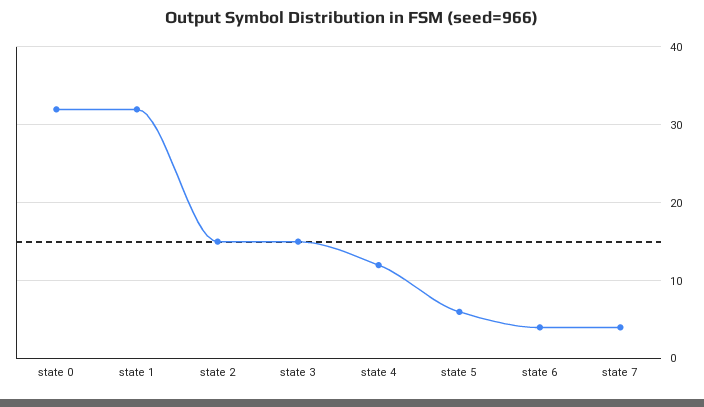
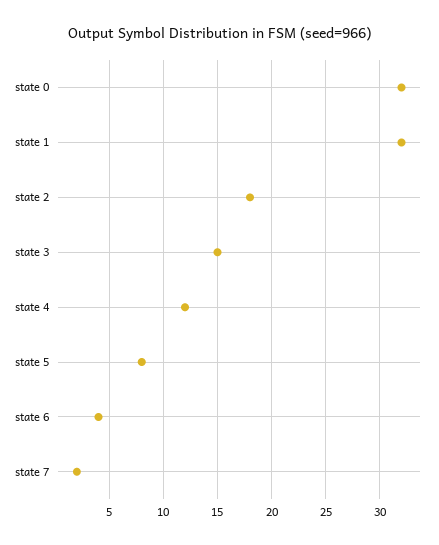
state 2: 15 -> 18
state 5: 6 -> 8
state 7: 4 -> 2

